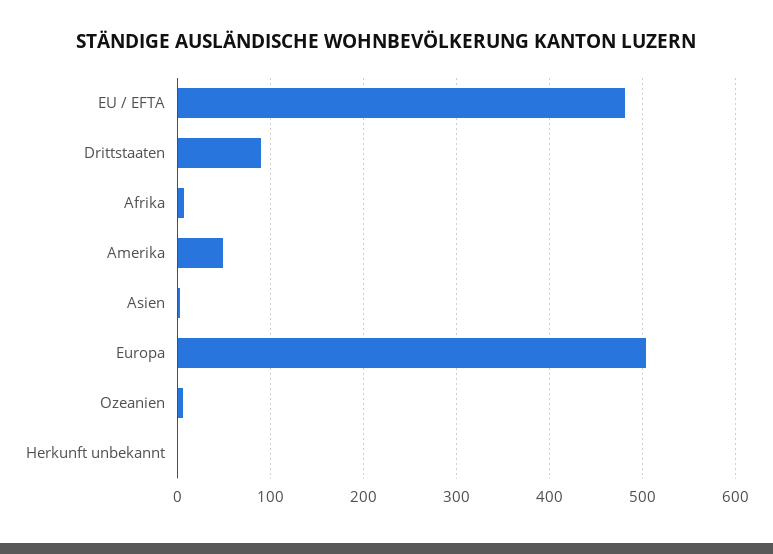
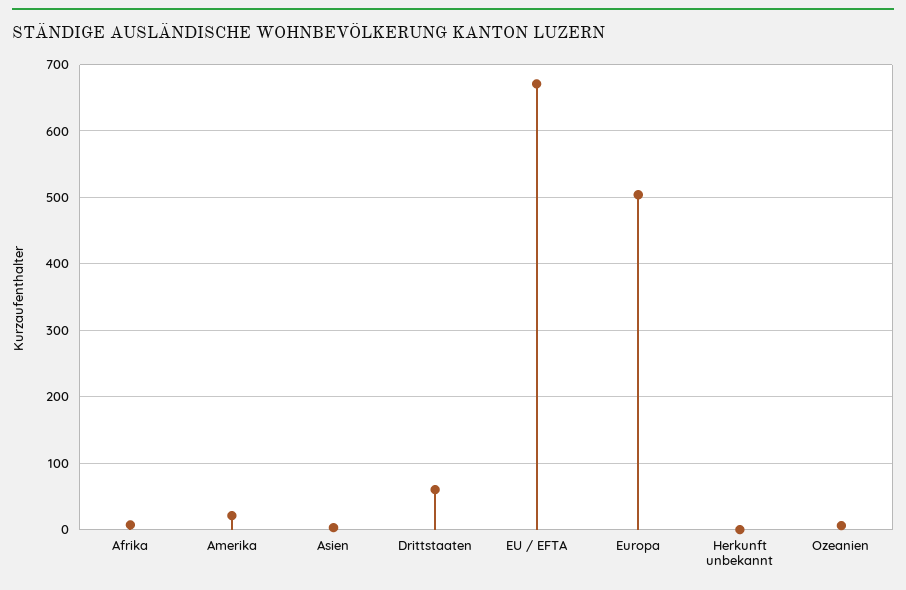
EU / EFTA: 480 -> 670
Drittstaaten: 90 -> 60
Amerika: 50 -> 20

